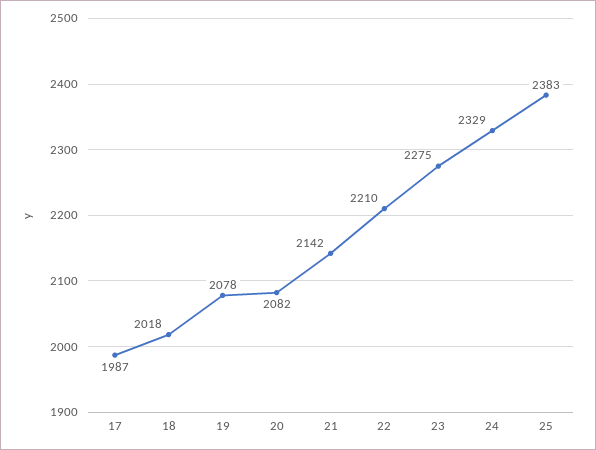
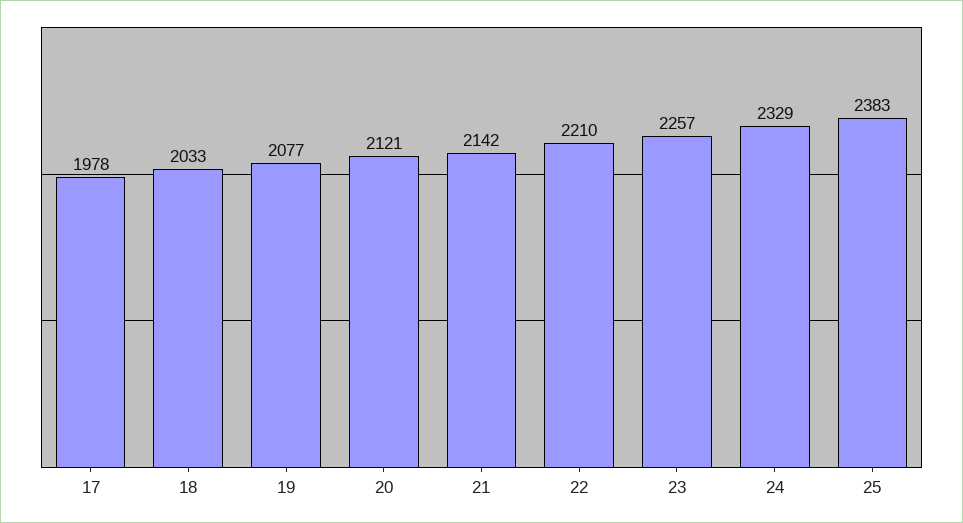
17: 1987 -> 1978
18: 2018 -> 2033
19: 2078 -> 2077
20: 2082 -> 2121
23: 2275 -> 2257

